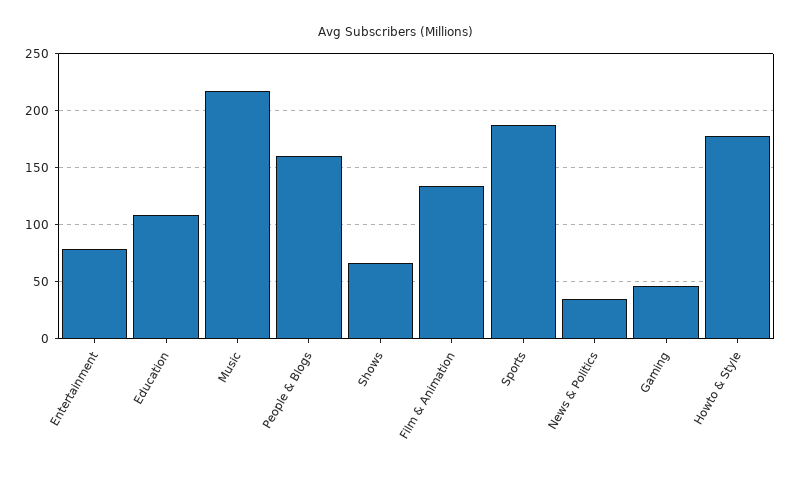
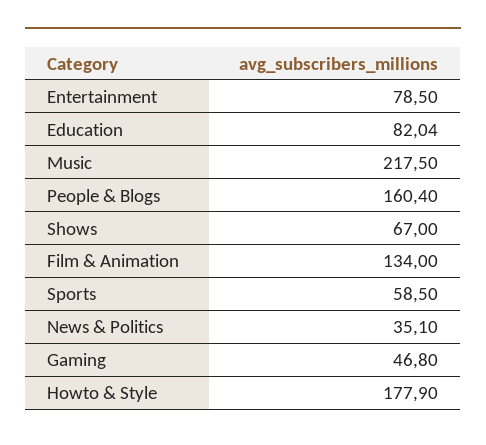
Education: 110 -> 82.04
Sports: 190 -> 58.5

